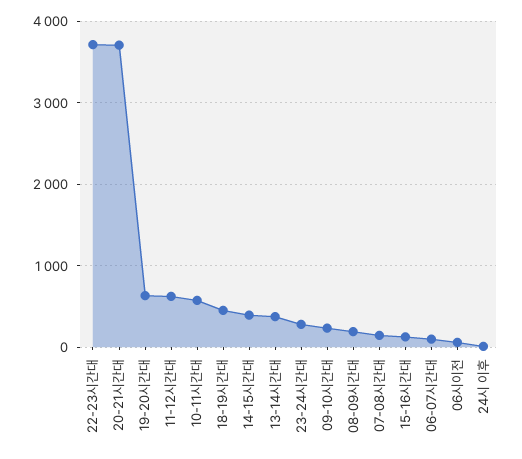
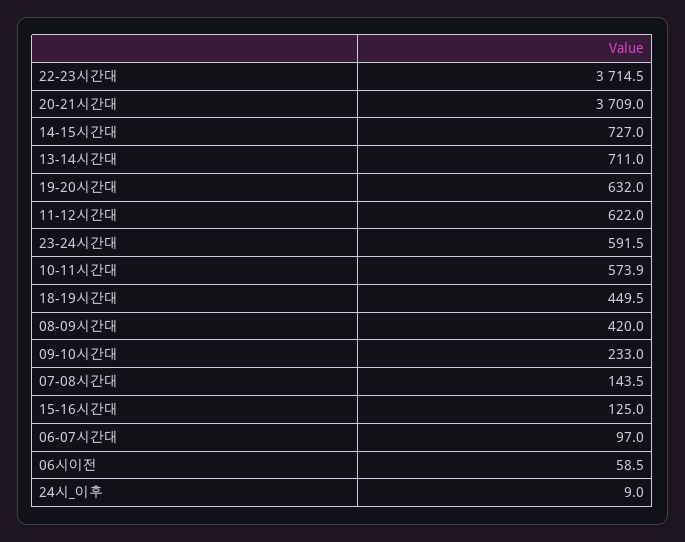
14-15시간대: 400 -> 727
13-14시간대: 400 -> 711
23-24시간대: 300 -> 591.5
08-09시간대: 200 -> 420

